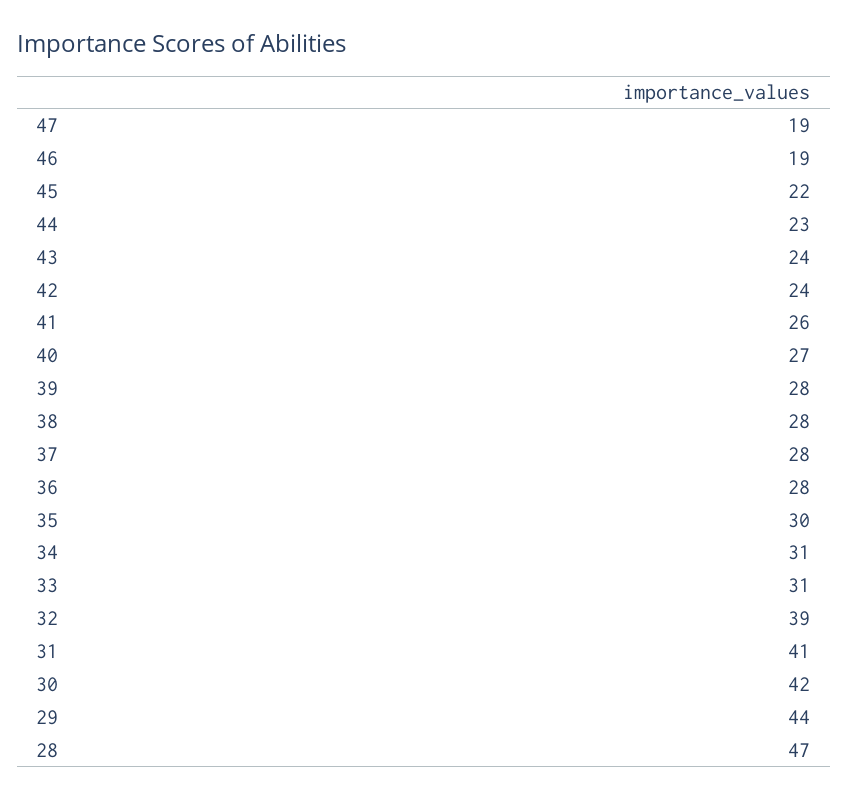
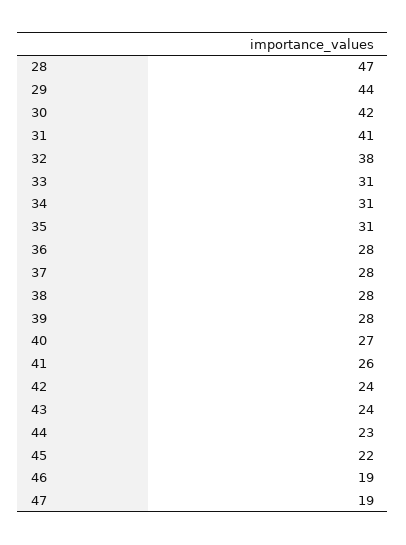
35: 30 -> 31
32: 39 -> 38

